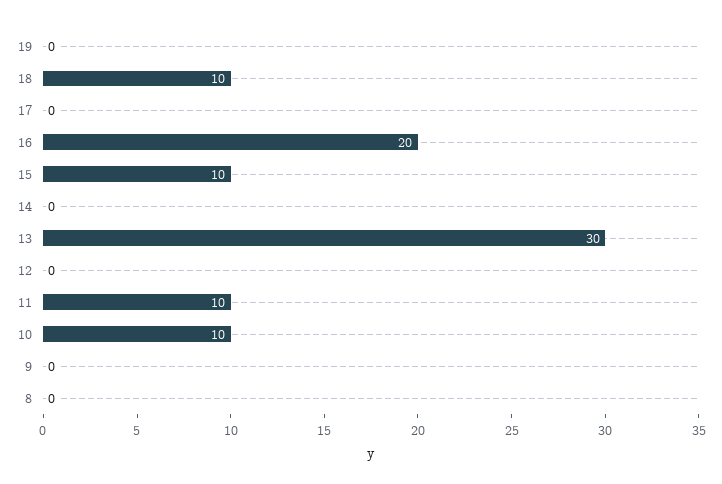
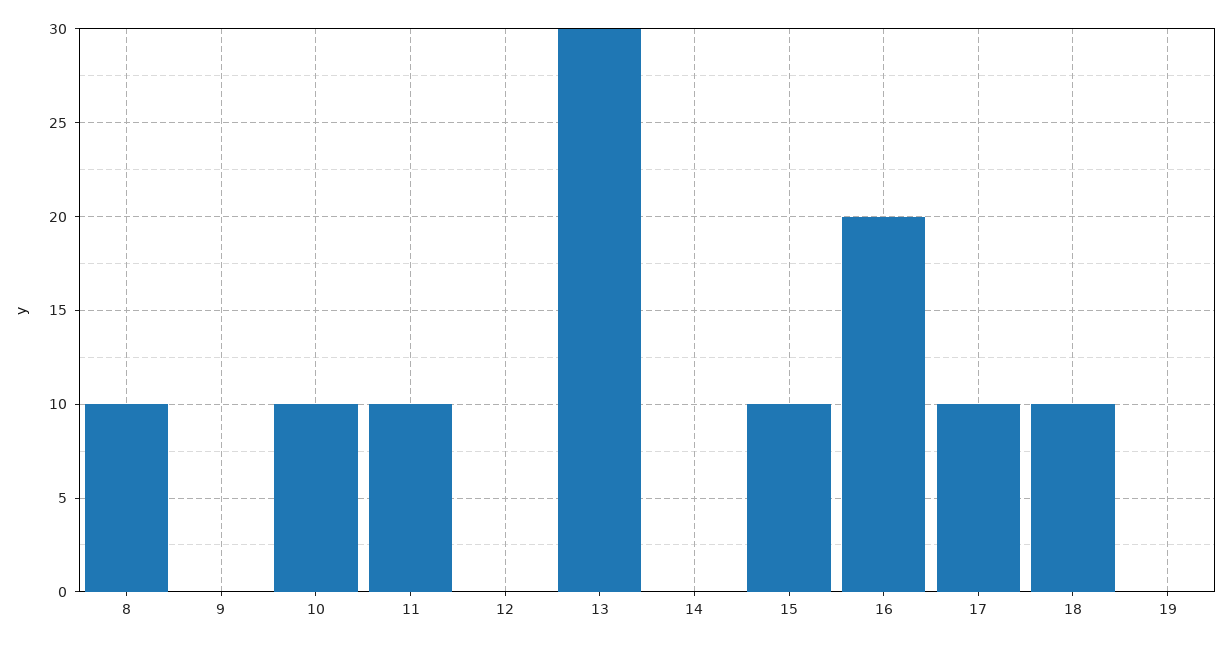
17: 0 -> 10
8: 0 -> 10

